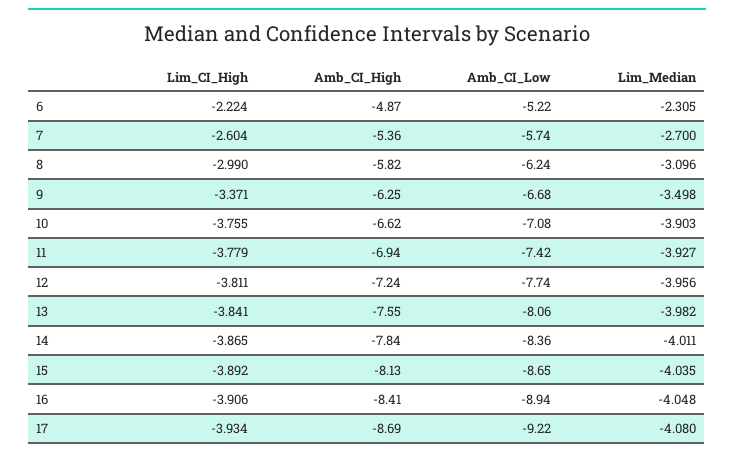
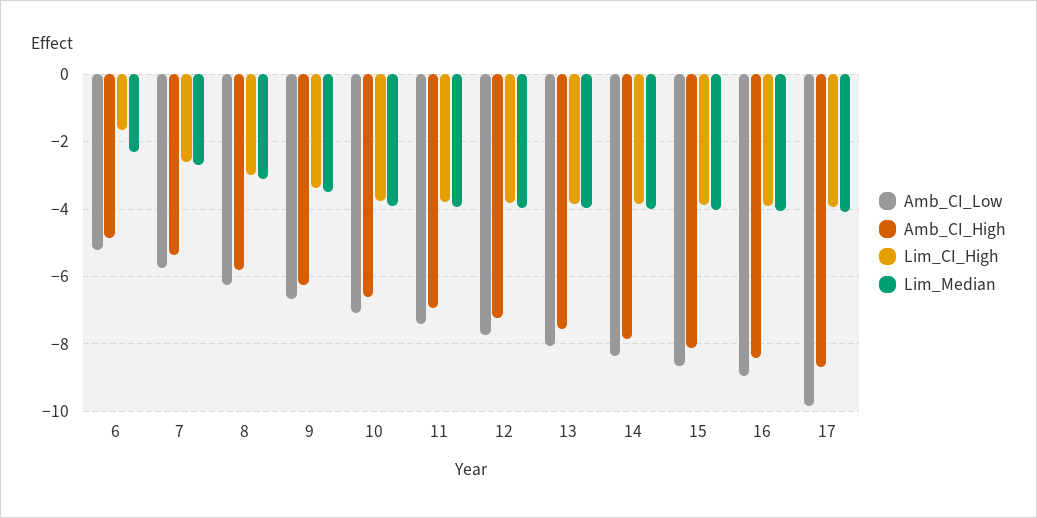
Lim_CI_High, 6: -2.224 -> -1.6
Amb_CI_Low, 17: -9.22 -> -9.8

